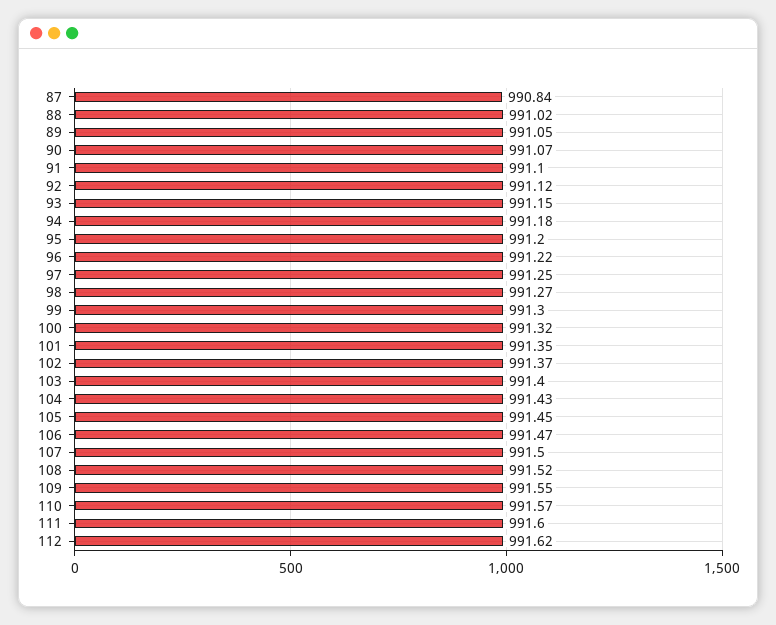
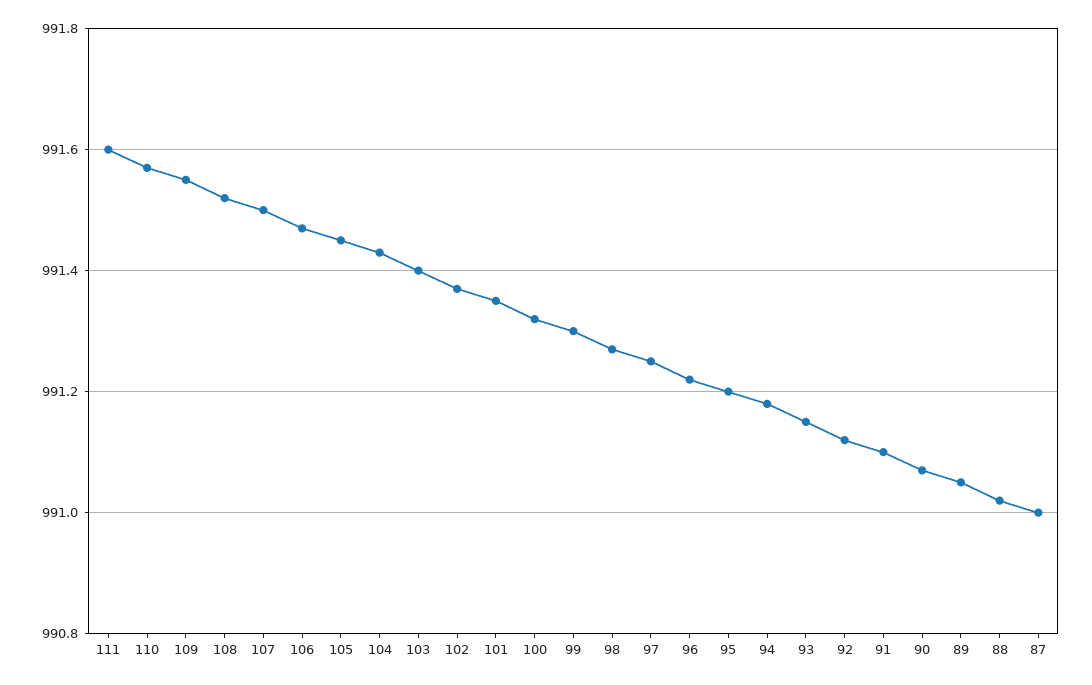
87: 990.84 -> 991
112: 991.62 -> none

